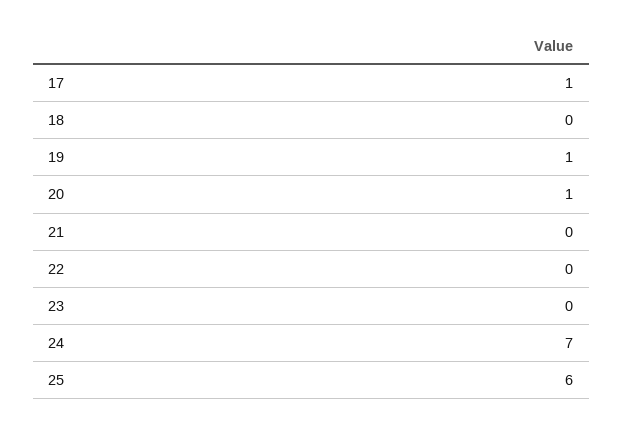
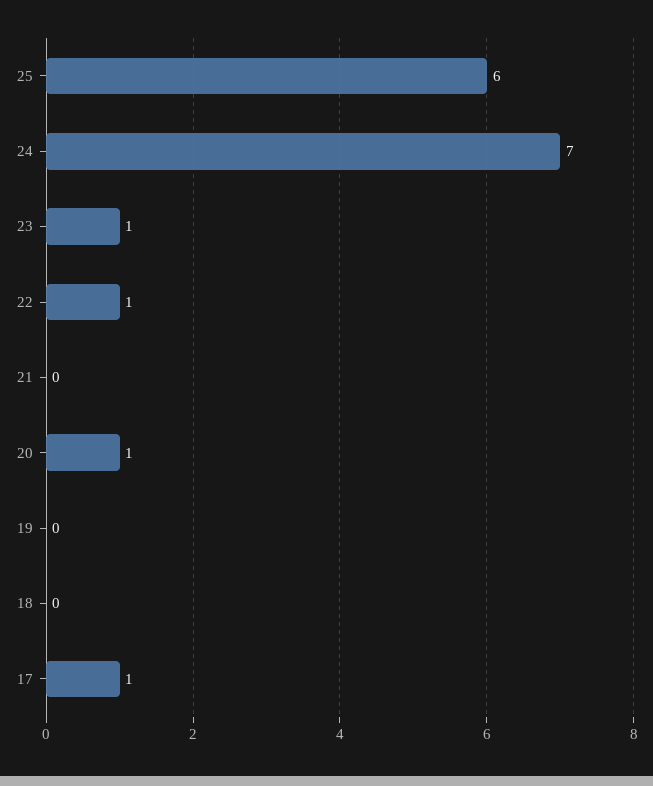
19: 1 -> 0
22: 0 -> 1
23: 0 -> 1

